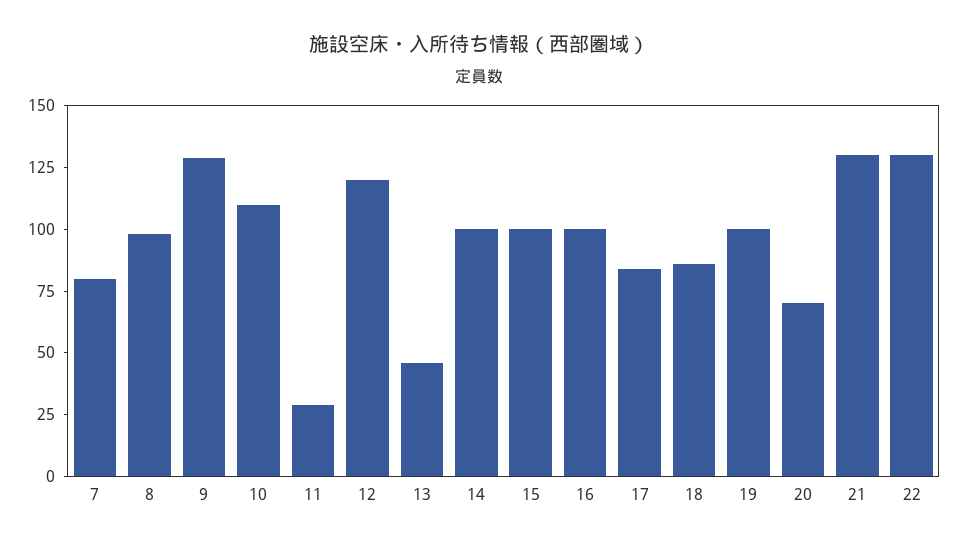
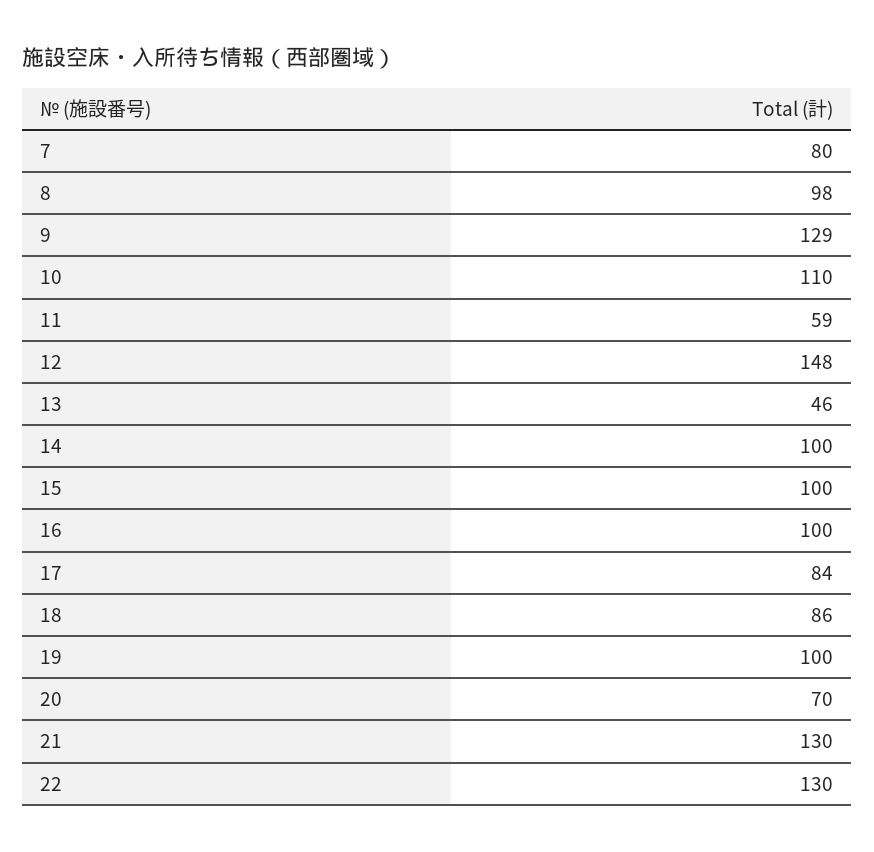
11: 30 -> 59
12: 120 -> 148

